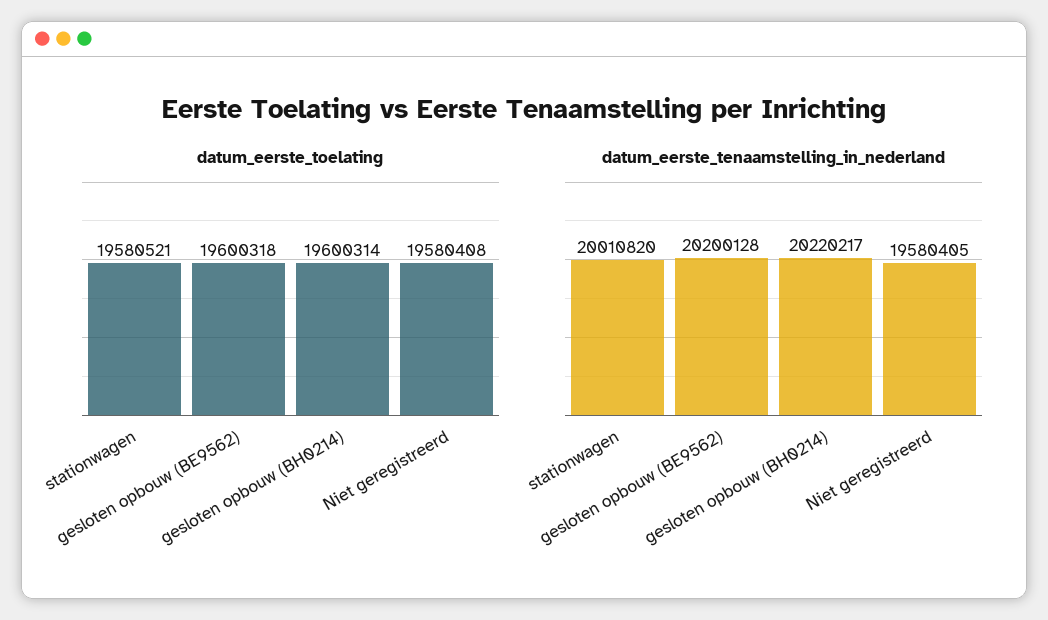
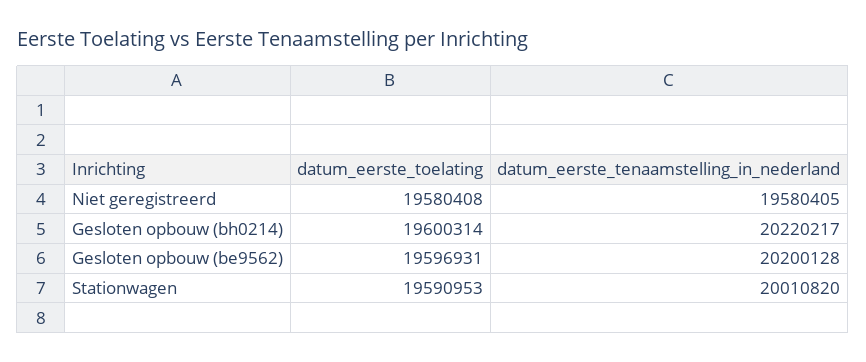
datum_eerste_toelating, stationwagen: 19580521 -> 19590953
datum_eerste_toelating, gesloten opbouw (BE9562): 19600318 -> 19596931

